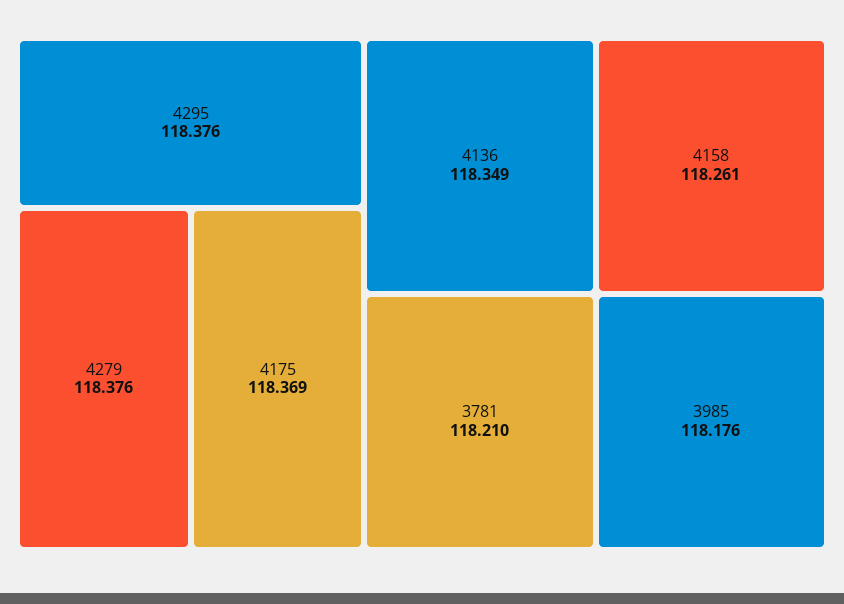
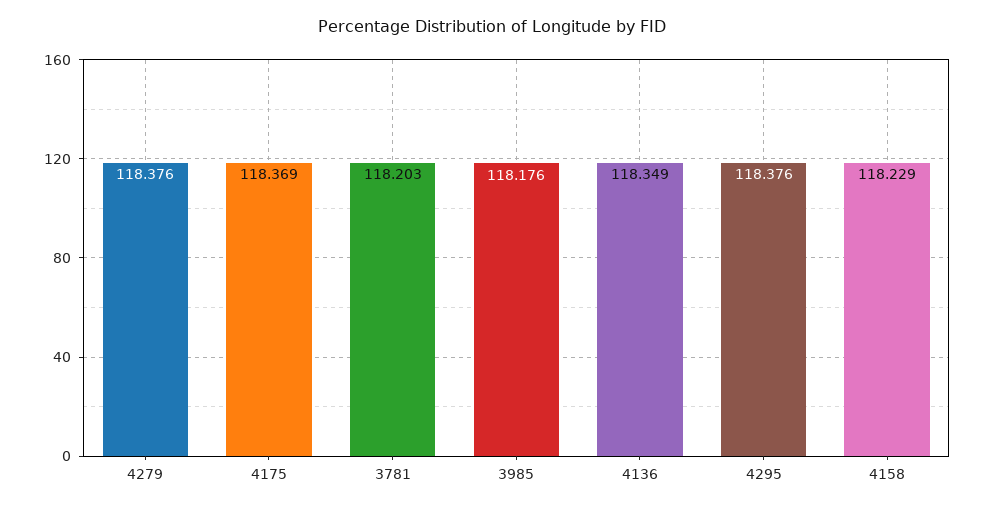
4158: 118.261 -> 118.229
3781: 118.21 -> 118.203

